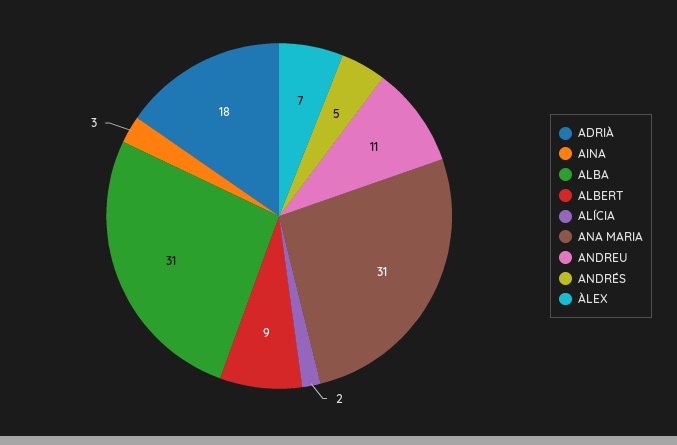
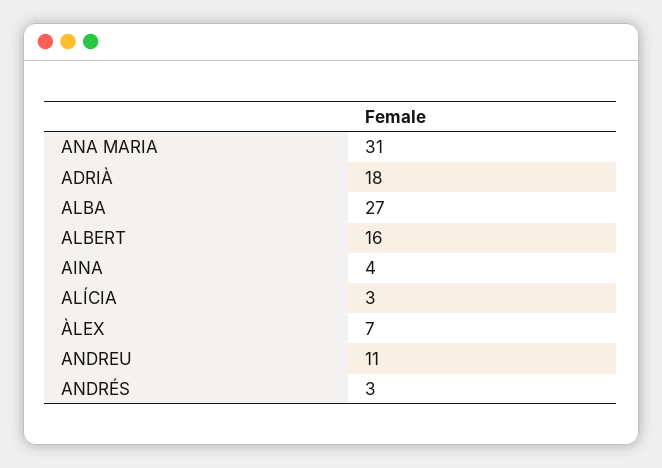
AINA: 3 -> 4
ALBA: 31 -> 27
ALBERT: 9 -> 16
ALÍCIA: 2 -> 3
ANDRÉS: 5 -> 3

